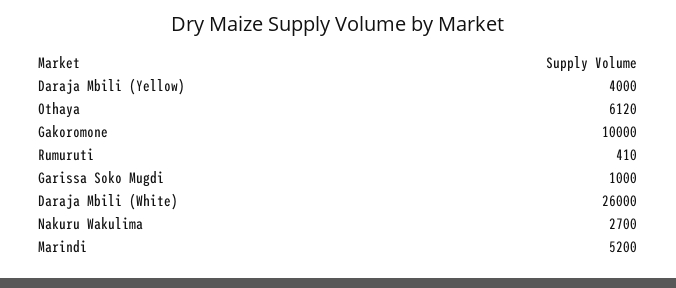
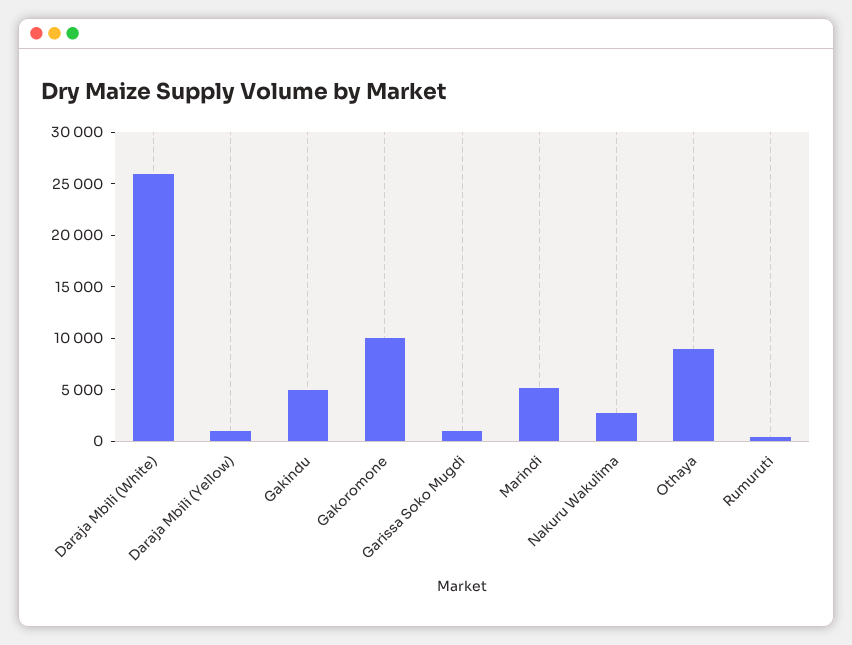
Daraja Mbili (Yellow): 4000 -> 1000
Othaya: 6120 -> 9000
Gakindu: none -> 5000

